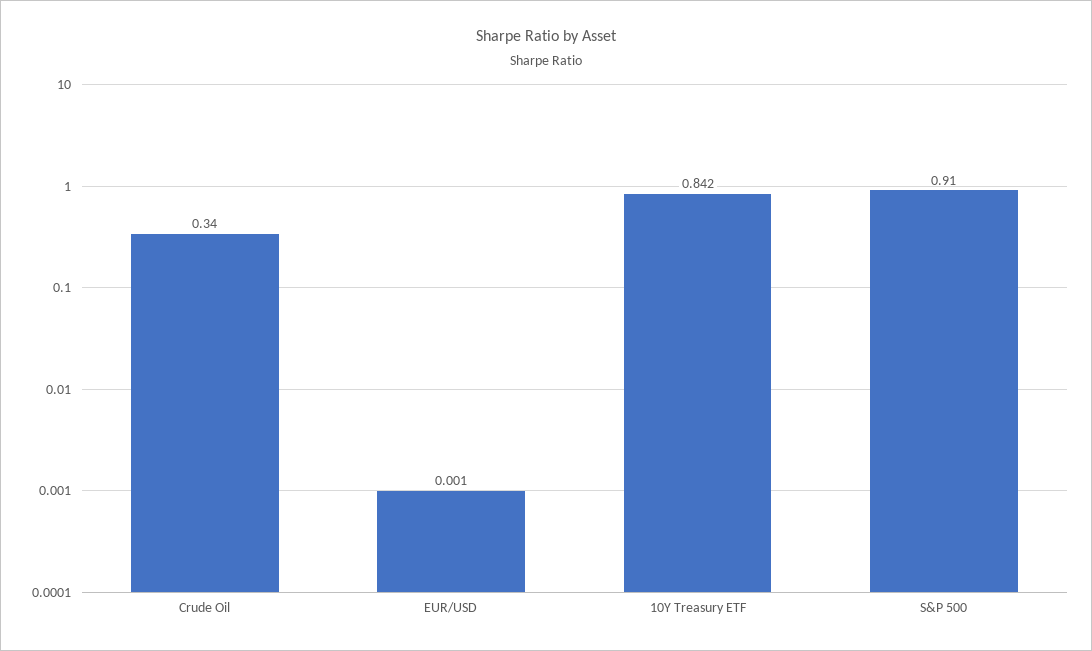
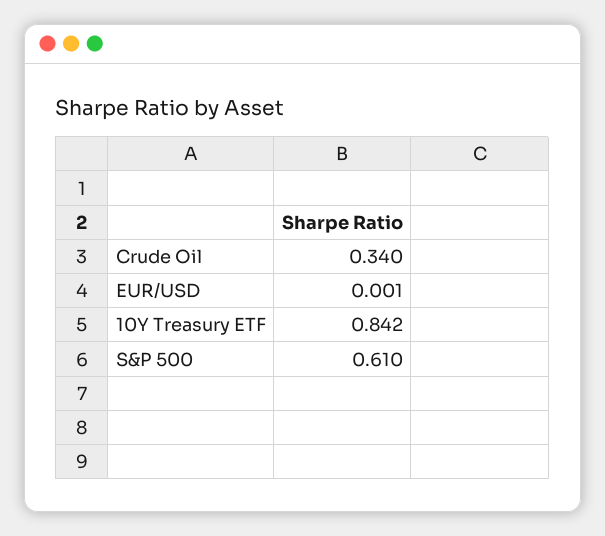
S&P 500: 0.91 -> 0.61

